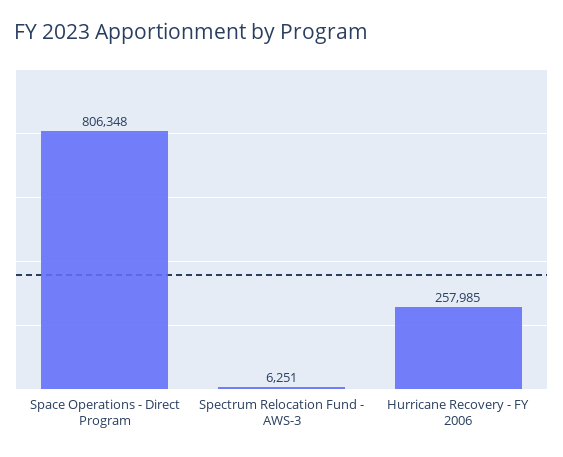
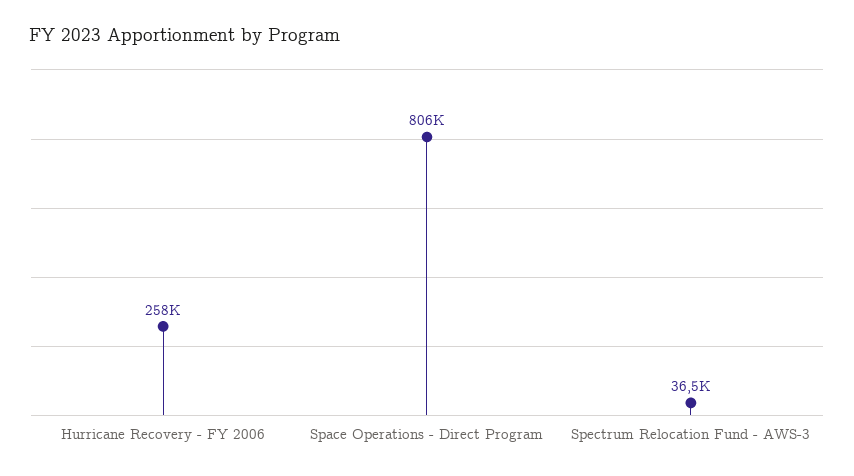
Spectrum Relocation Fund - AWS-3: 6251 -> 36500

